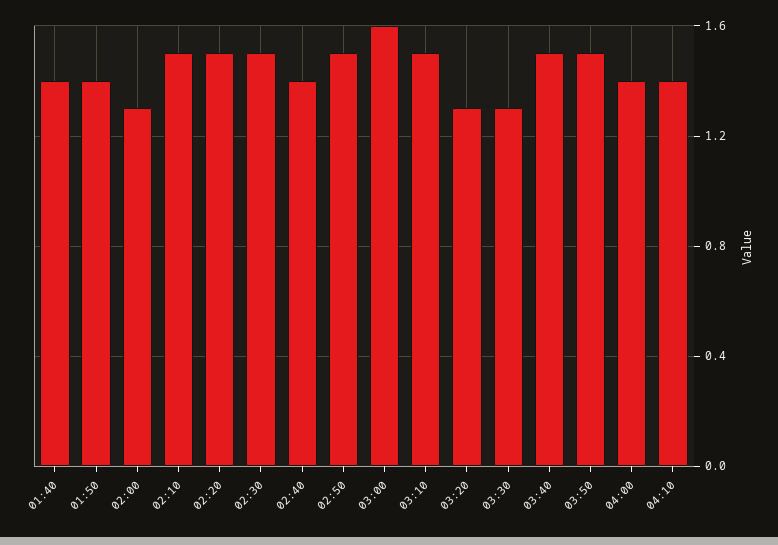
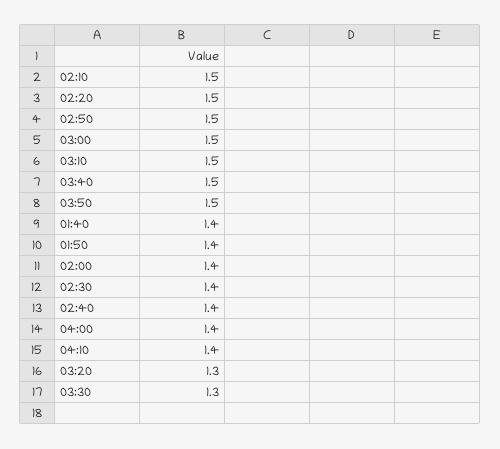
02:00: 1.3 -> 1.4
02:30: 1.5 -> 1.4
03:00: 1.6 -> 1.5

